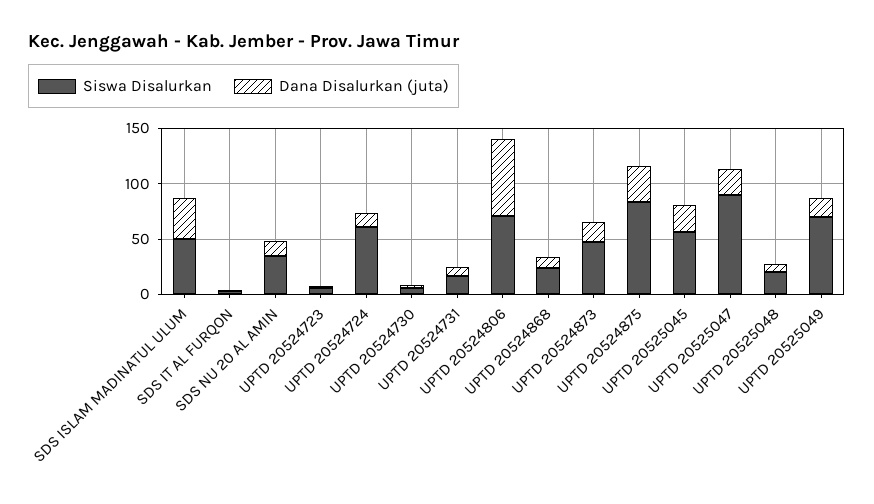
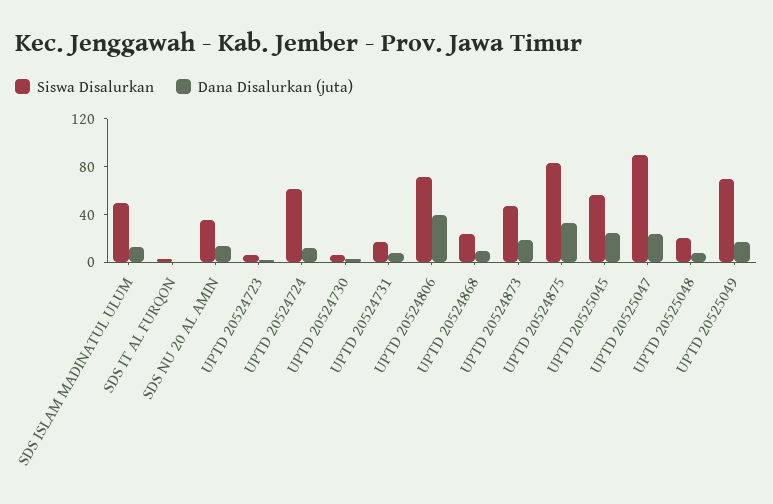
Dana Disalurkan (juta), SDS ISLAM MADINATUL ULUM: 40 -> 10
Dana Disalurkan (juta), UPTD 20524806: 70 -> 40

